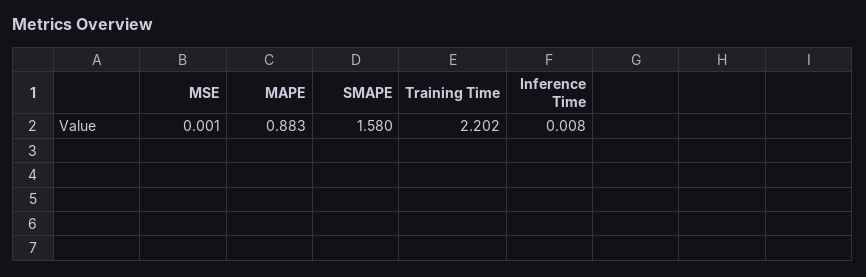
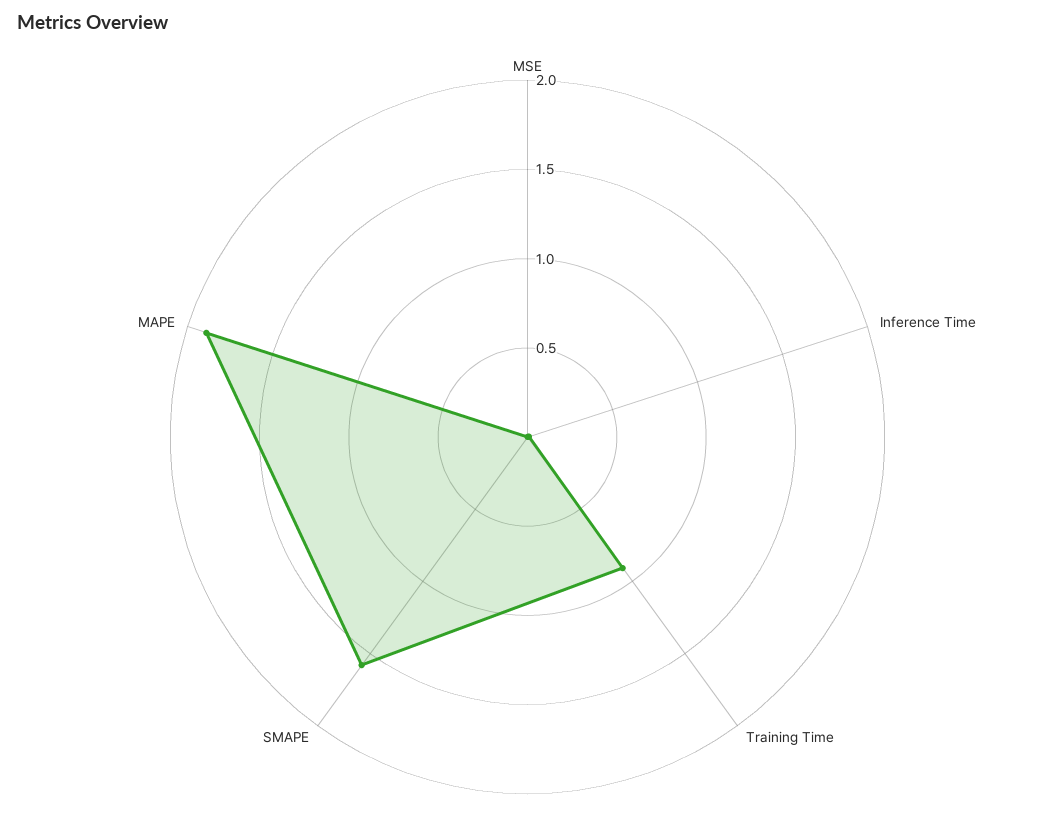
MAPE: 0.883 -> 1.9
Training Time: 2.202 -> 0.9

